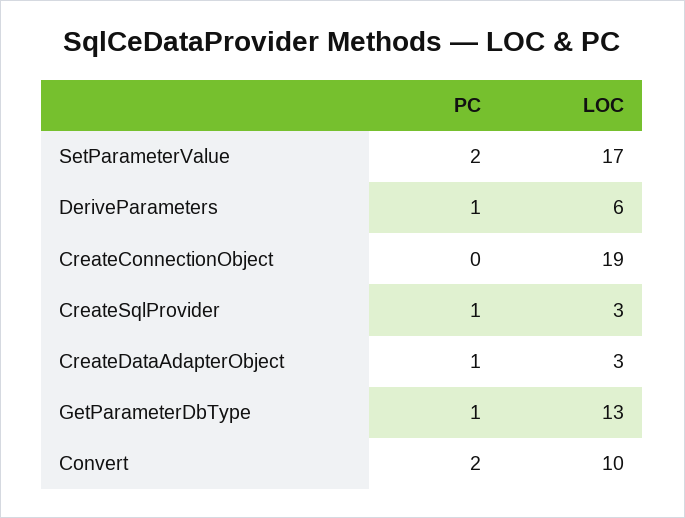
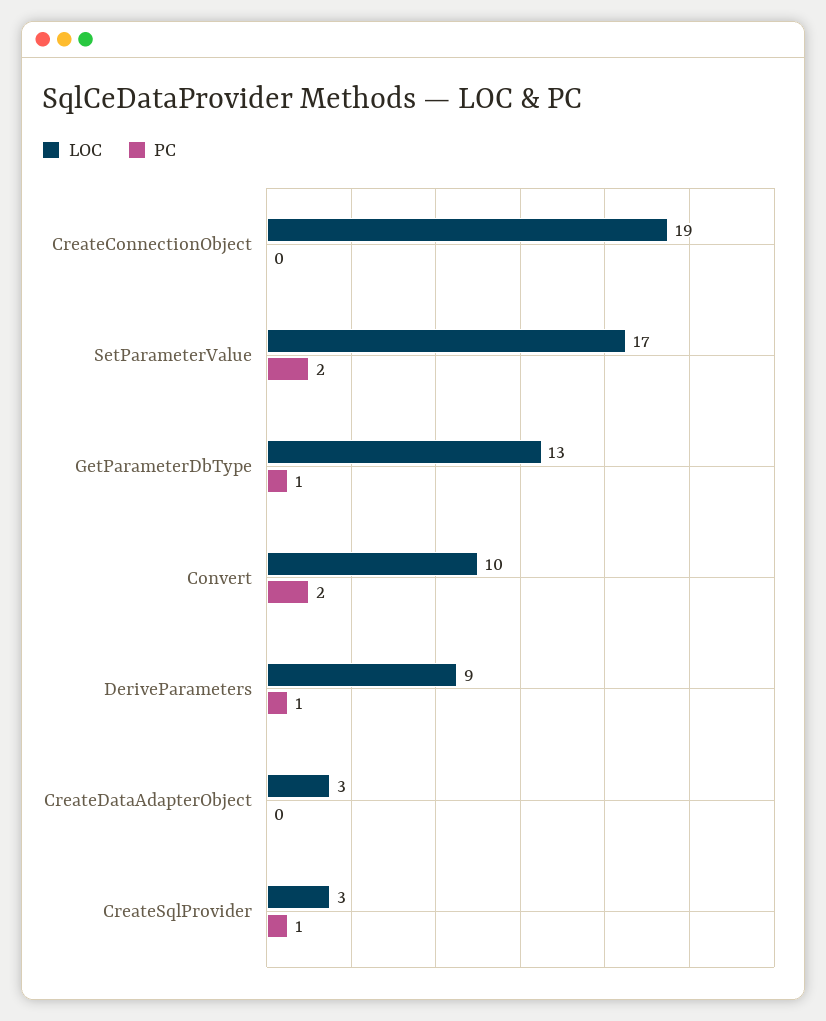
LOC, DeriveParameters: 6 -> 9
PC, CreateDataAdapterObject: 1 -> 0

